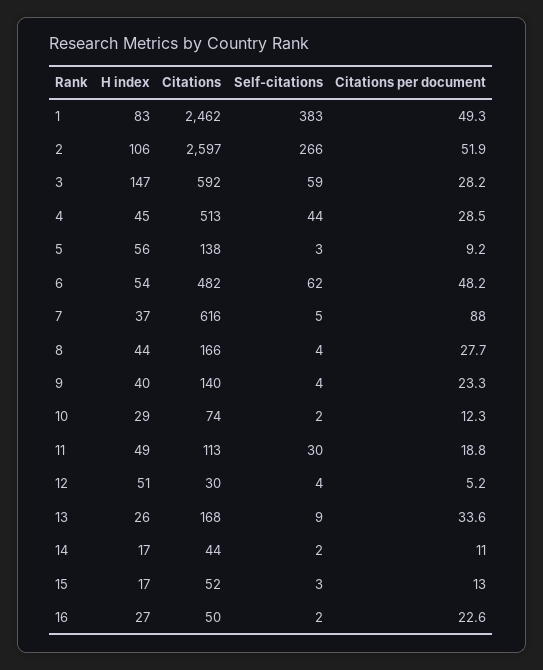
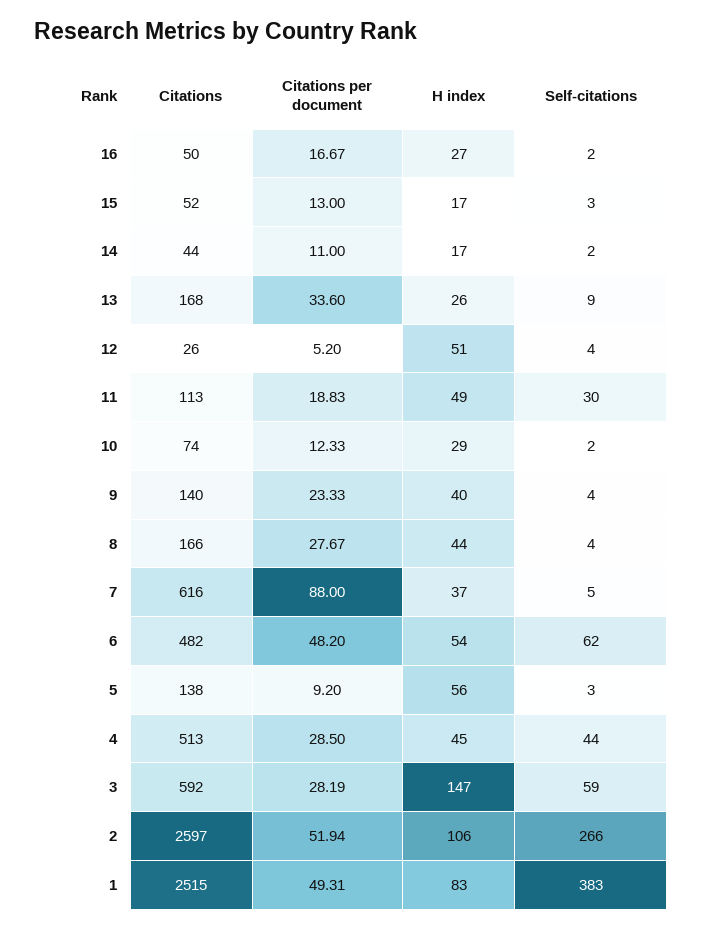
Citations, 1: 2462 -> 2515
Citations, 12: 30 -> 26
Citations per document, 16: 22.6 -> 16.67

